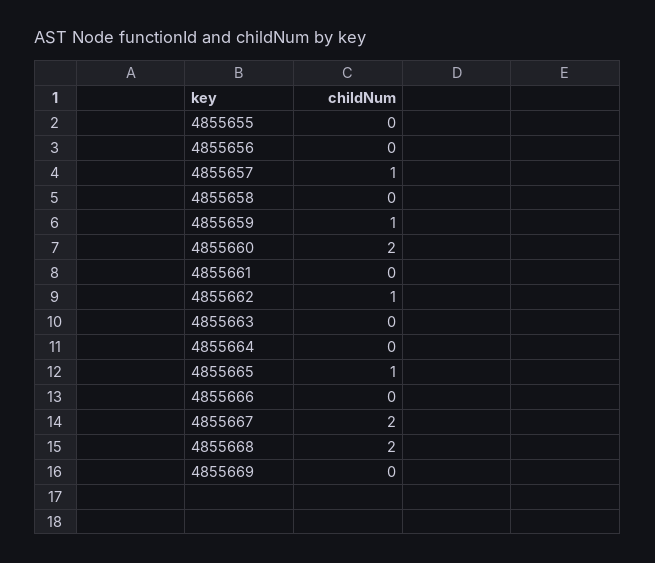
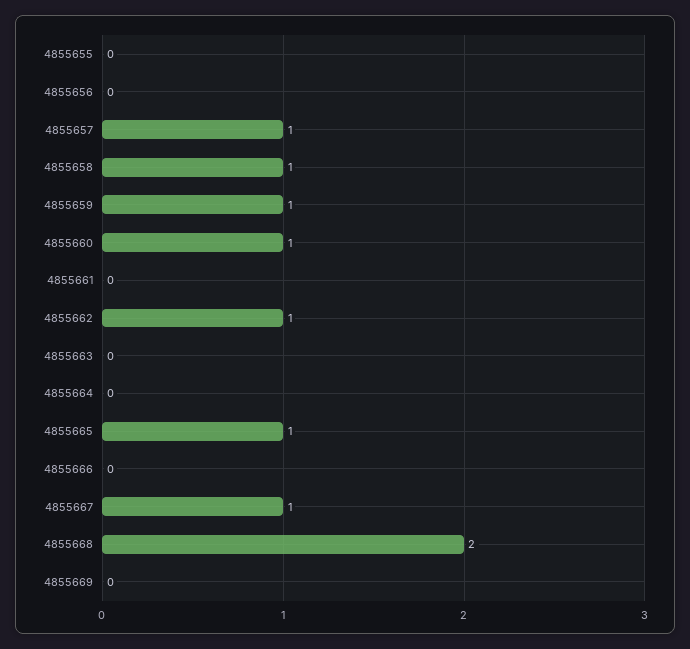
4855658: 0 -> 1
4855660: 2 -> 1
4855667: 2 -> 1

